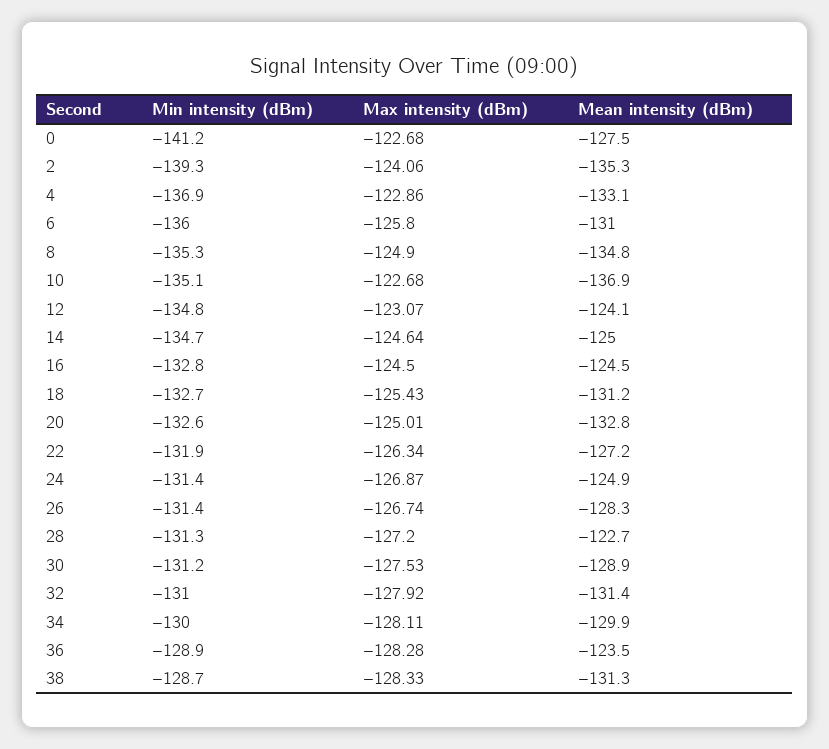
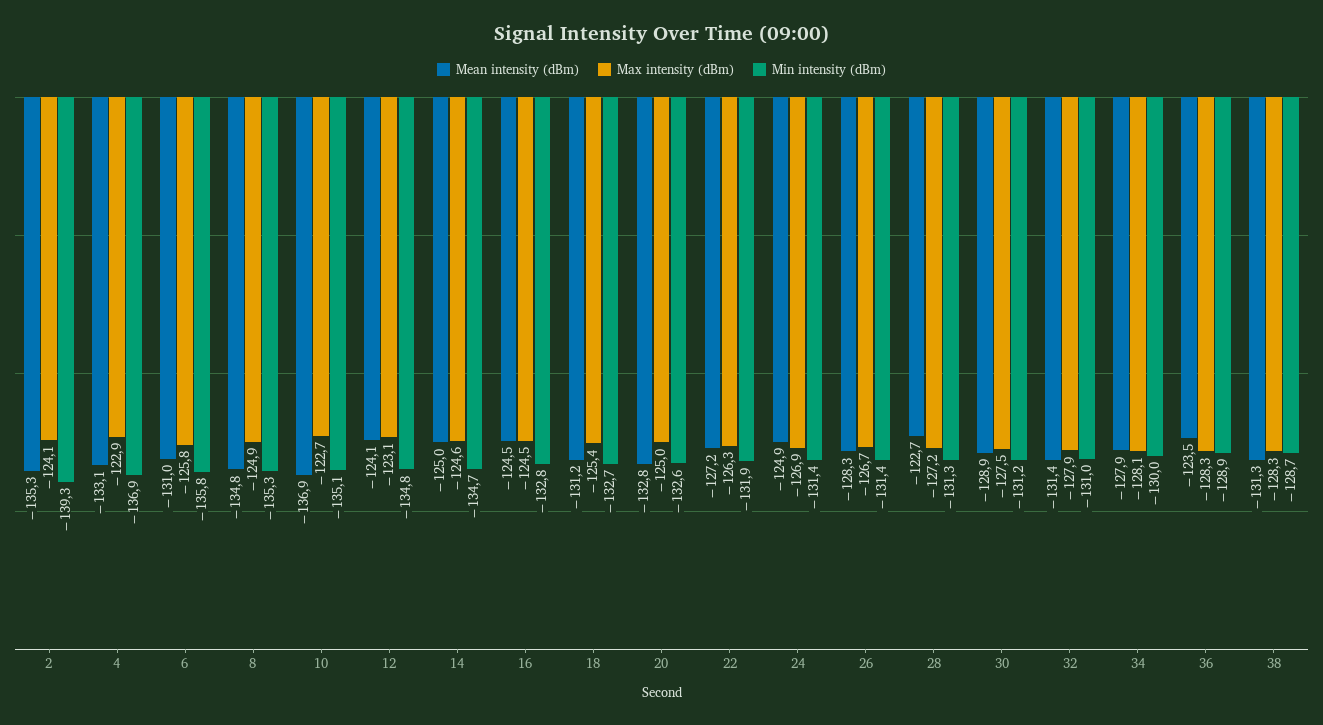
Min intensity (dBm), 0: -141.2 -> none
Max intensity (dBm), 0: -122.68 -> none
Mean intensity (dBm), 0: -127.5 -> none
Min intensity (dBm), 6: -136 -> -135.8
Mean intensity (dBm), 34: -129.9 -> -127.9

